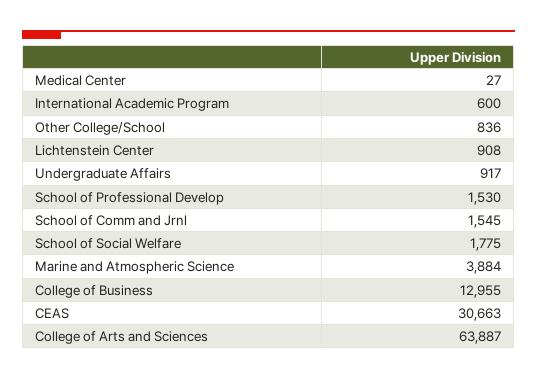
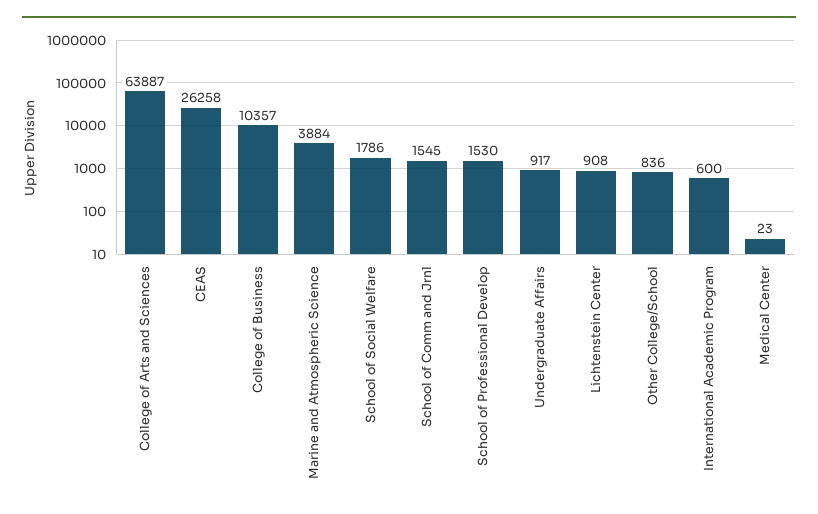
Medical Center: 27 -> 23
School of Social Welfare: 1775 -> 1786
College of Business: 12955 -> 10357
CEAS: 30663 -> 26258

